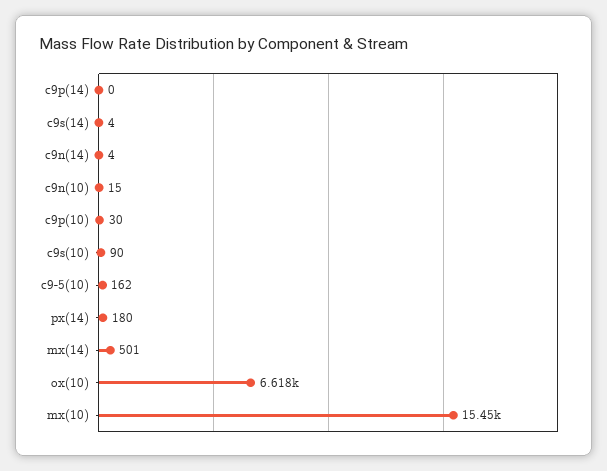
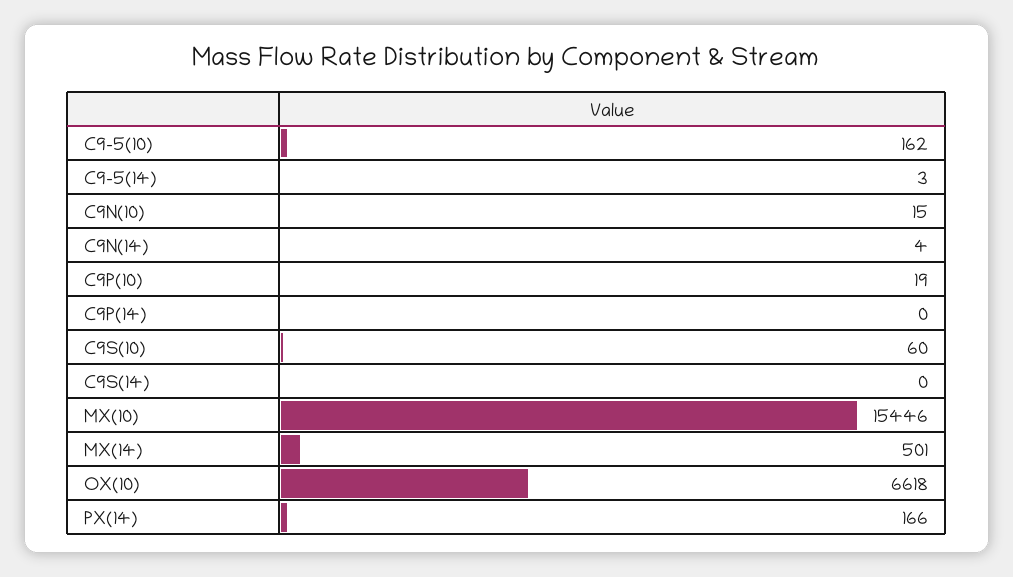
c9s(14): 4 -> 0
c9p(10): 30 -> 19
c9s(10): 90 -> 60
px(14): 180 -> 166
C9-5(14): none -> 3

